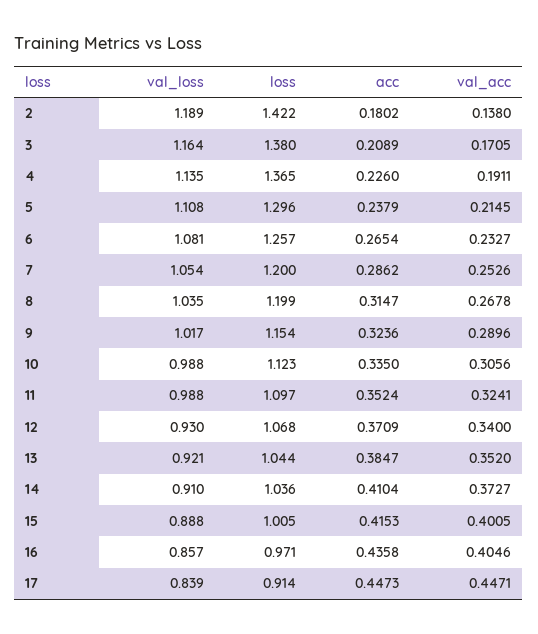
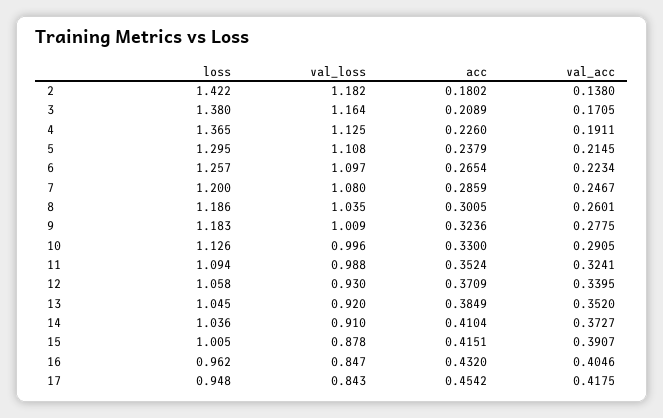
val_loss, 2: 1.189 -> 1.182
val_loss, 4: 1.135 -> 1.125
loss, 5: 1.296 -> 1.295
val_loss, 6: 1.081 -> 1.097
val_acc, 6: 0.2327 -> 0.2234
val_loss, 7: 1.054 -> 1.08
acc, 7: 0.2862 -> 0.2859
val_acc, 7: 0.2526 -> 0.2467
loss, 8: 1.199 -> 1.186
acc, 8: 0.3147 -> 0.3005
val_acc, 8: 0.2678 -> 0.2601
val_loss, 9: 1.017 -> 1.009
loss, 9: 1.154 -> 1.183
val_acc, 9: 0.2896 -> 0.2775
val_loss, 10: 0.988 -> 0.996
loss, 10: 1.123 -> 1.126
acc, 10: 0.335 -> 0.33
val_acc, 10: 0.3056 -> 0.2905
loss, 11: 1.097 -> 1.094
loss, 12: 1.068 -> 1.058
val_acc, 12: 0.34 -> 0.3395
val_loss, 13: 0.921 -> 0.92
loss, 13: 1.044 -> 1.045
acc, 13: 0.3847 -> 0.3849
val_loss, 15: 0.888 -> 0.878
acc, 15: 0.4153 -> 0.4151
val_acc, 15: 0.4005 -> 0.3907
val_loss, 16: 0.857 -> 0.847
loss, 16: 0.971 -> 0.962
acc, 16: 0.4358 -> 0.432
val_loss, 17: 0.839 -> 0.843
loss, 17: 0.914 -> 0.948
acc, 17: 0.4473 -> 0.4542
val_acc, 17: 0.4471 -> 0.4175

